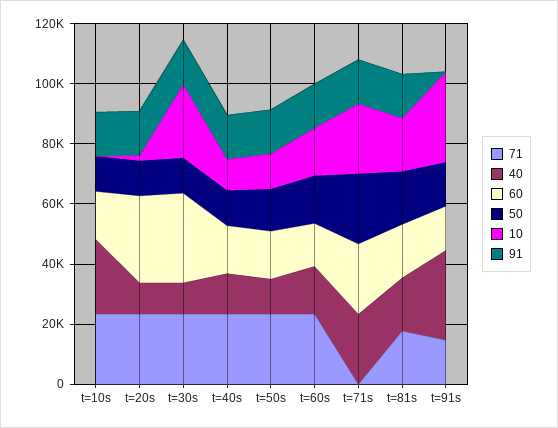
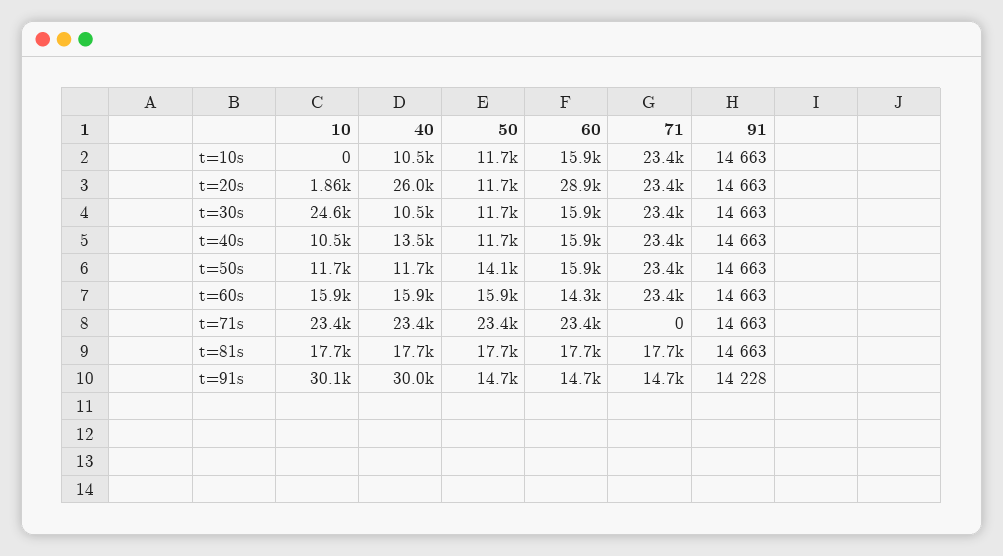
40, t=10s: 25000 -> 10500
40, t=20s: 10000 -> 26000
60, t=30s: 30000 -> 15900
91, t=91s: 0 -> 14228

